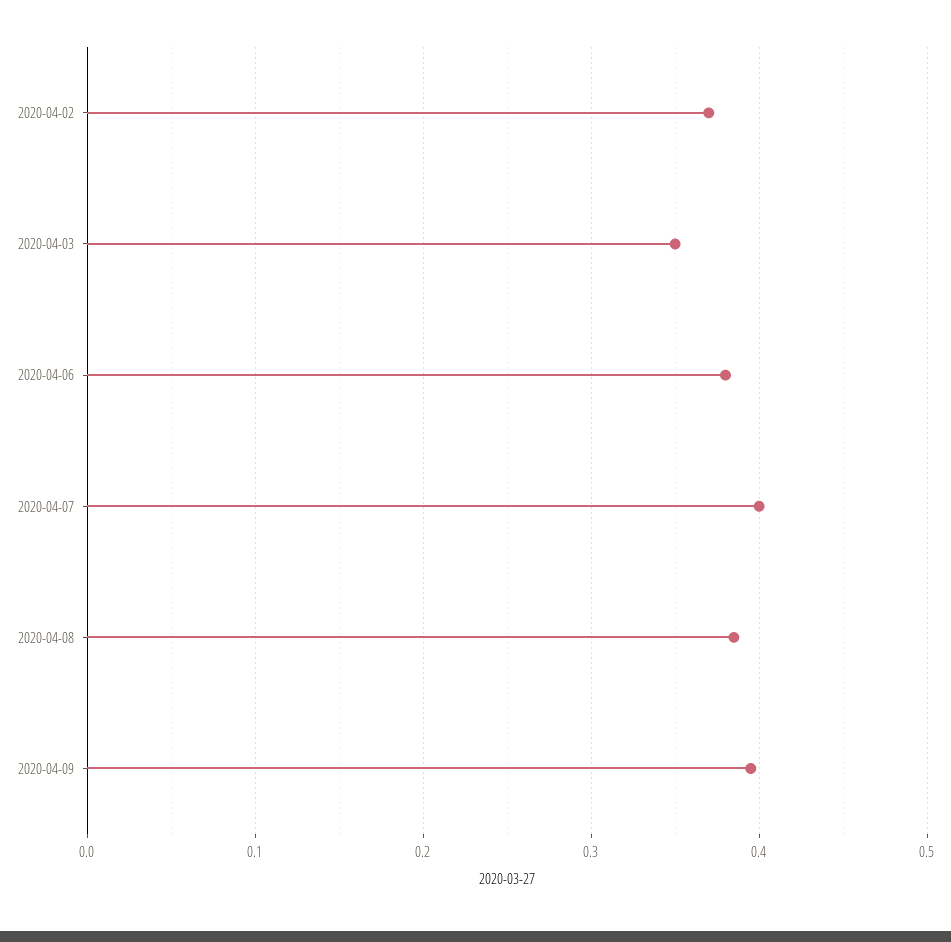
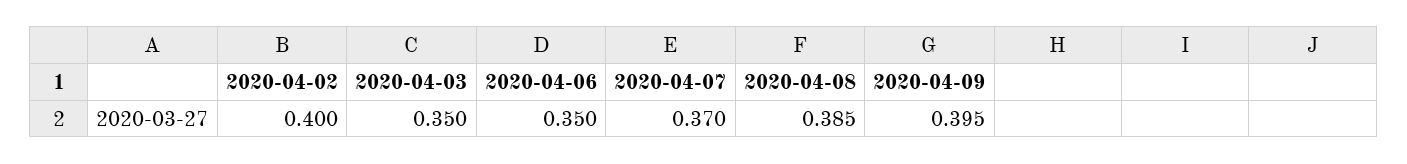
2020-04-02: 0.37 -> 0.4
2020-04-06: 0.38 -> 0.35
2020-04-07: 0.4 -> 0.37

